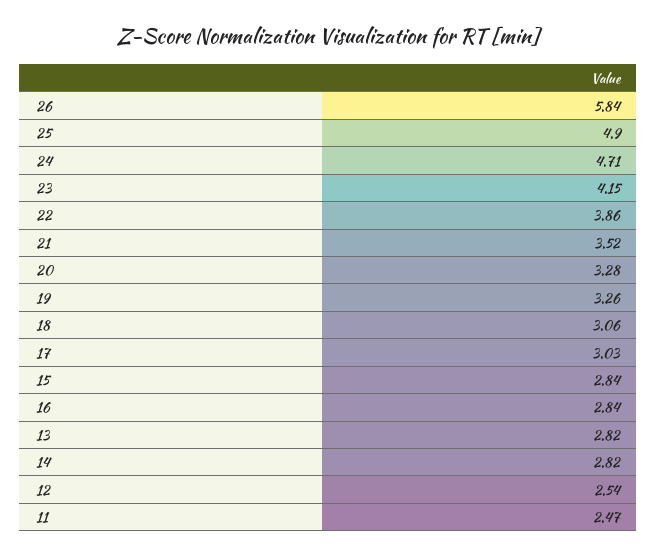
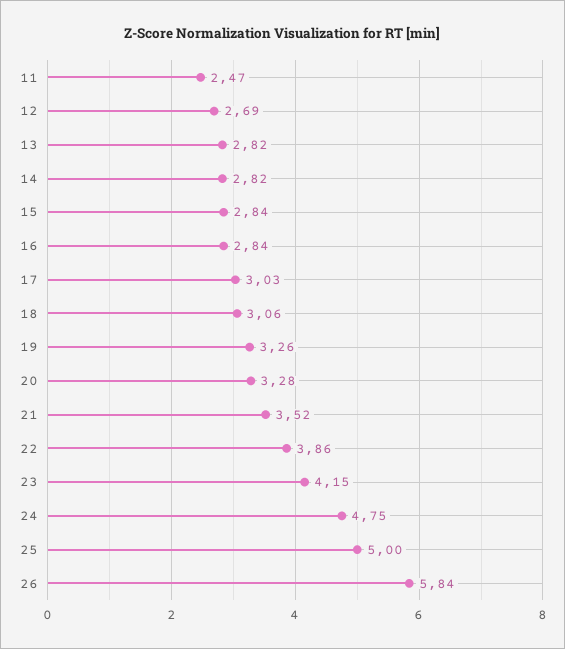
25: 4.9 -> 5
24: 4.71 -> 4.75
12: 2.54 -> 2.69

